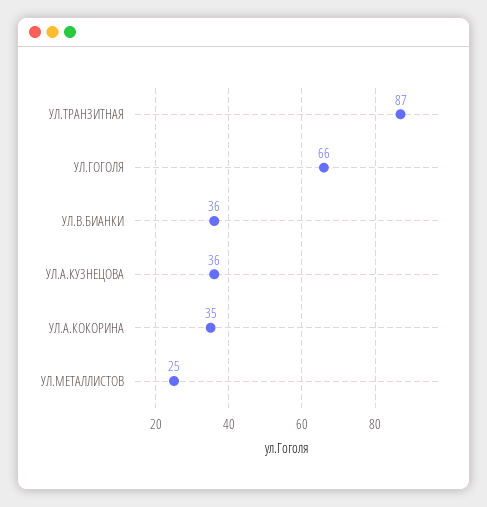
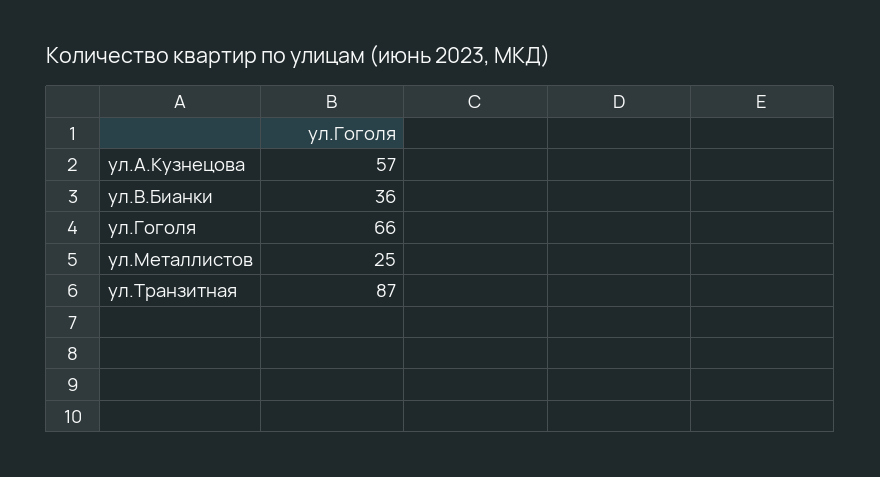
УЛ.А.КУЗНЕЦОВА: 36 -> 57
УЛ.А.КОКОРИНА: 35 -> none

